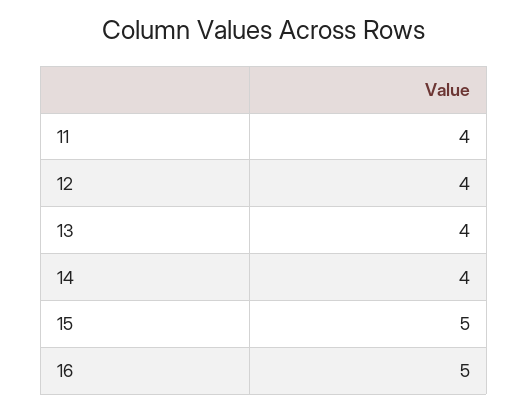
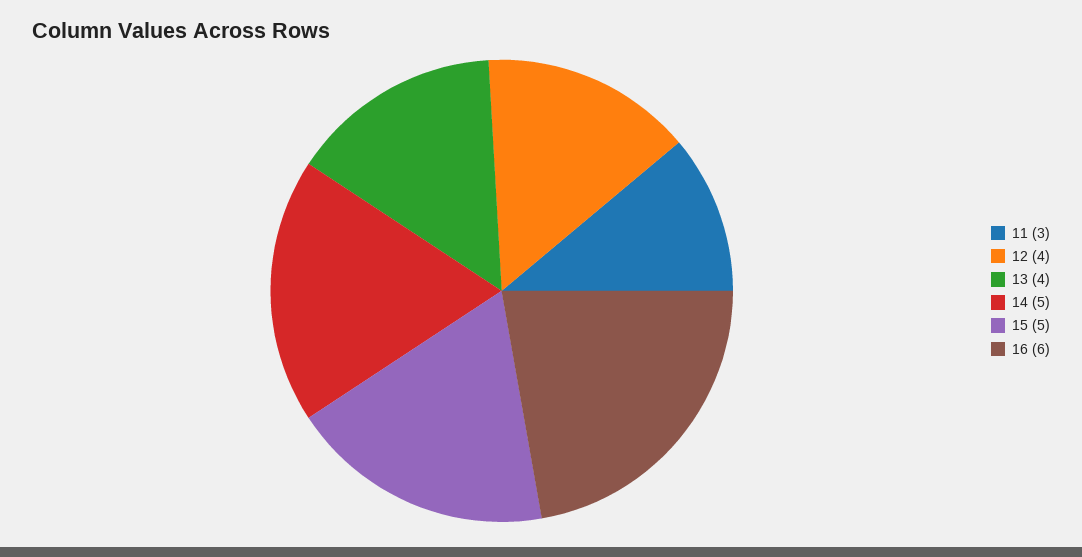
11: 4 -> 3
14: 4 -> 5
16: 5 -> 6

